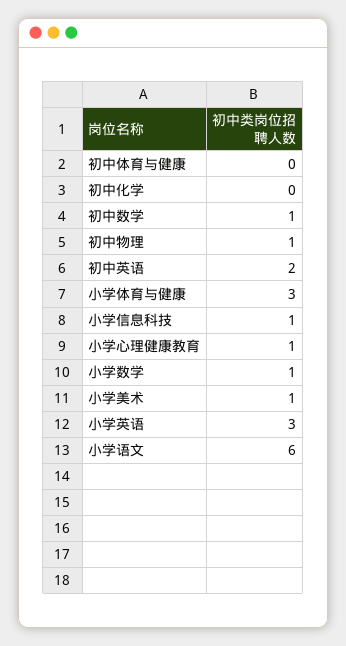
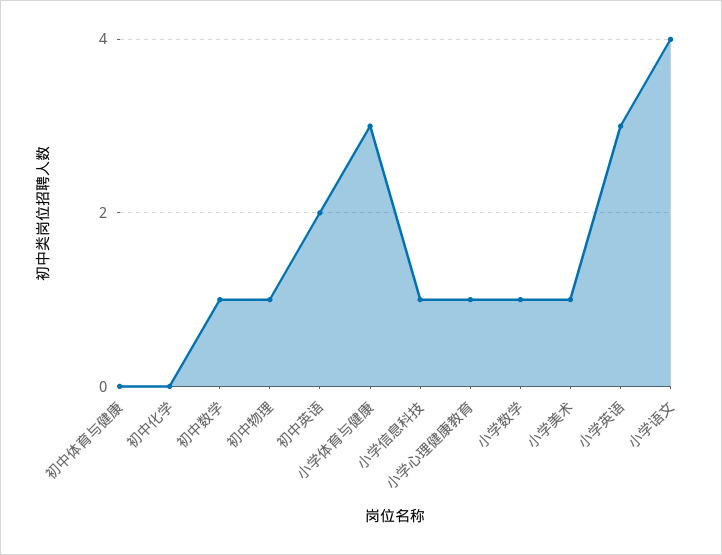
小学语文: 6 -> 4

